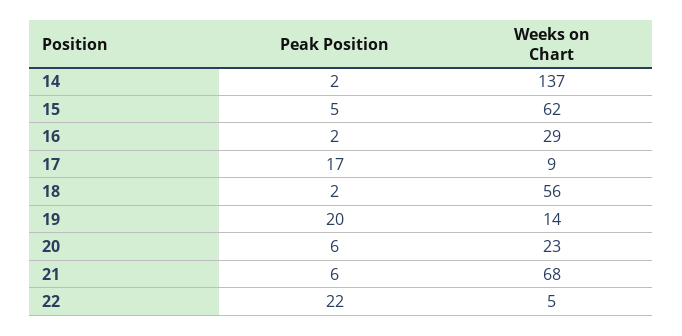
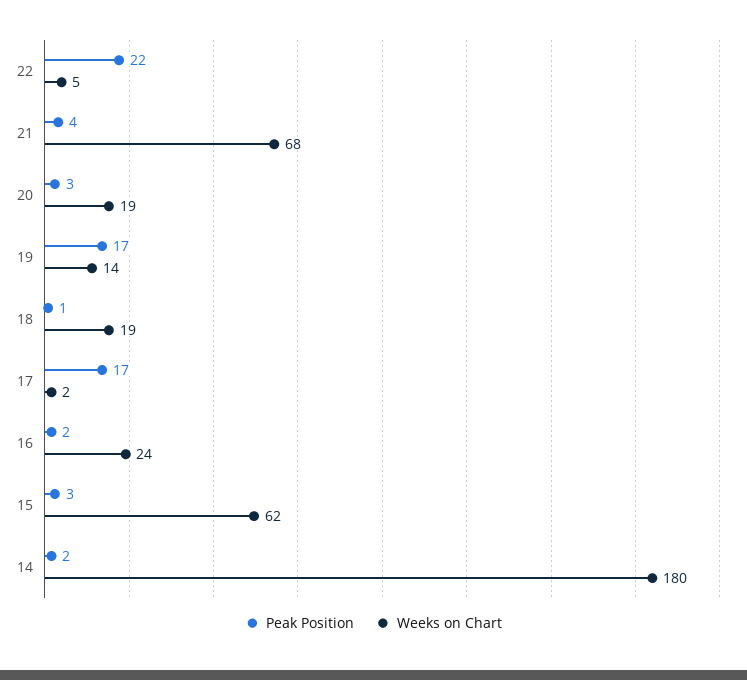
Weeks on Chart, 14: 137 -> 180
Peak Position, 15: 5 -> 3
Weeks on Chart, 16: 29 -> 24
Weeks on Chart, 17: 9 -> 2
Peak Position, 18: 2 -> 1
Weeks on Chart, 18: 56 -> 19
Peak Position, 19: 20 -> 17
Peak Position, 20: 6 -> 3
Weeks on Chart, 20: 23 -> 19
Peak Position, 21: 6 -> 4

